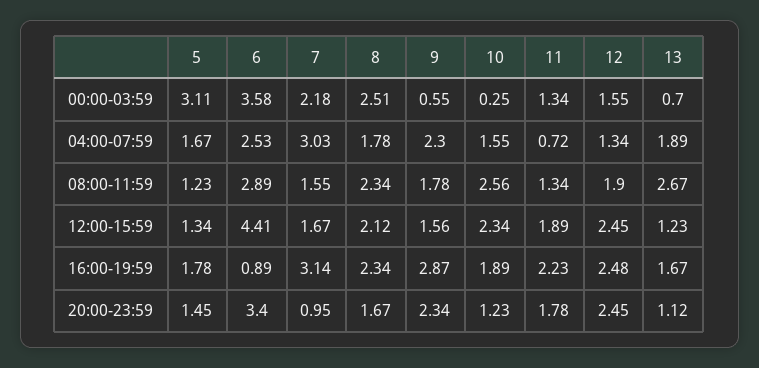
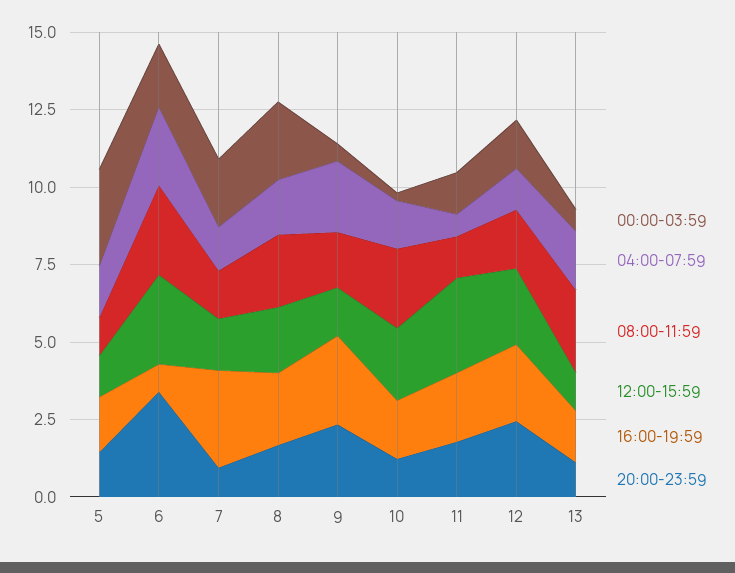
00:00-03:59, 6: 3.58 -> 2
04:00-07:59, 7: 3.03 -> 1.5
12:00-15:59, 6: 4.41 -> 3
12:00-15:59, 11: 1.89 -> 3

